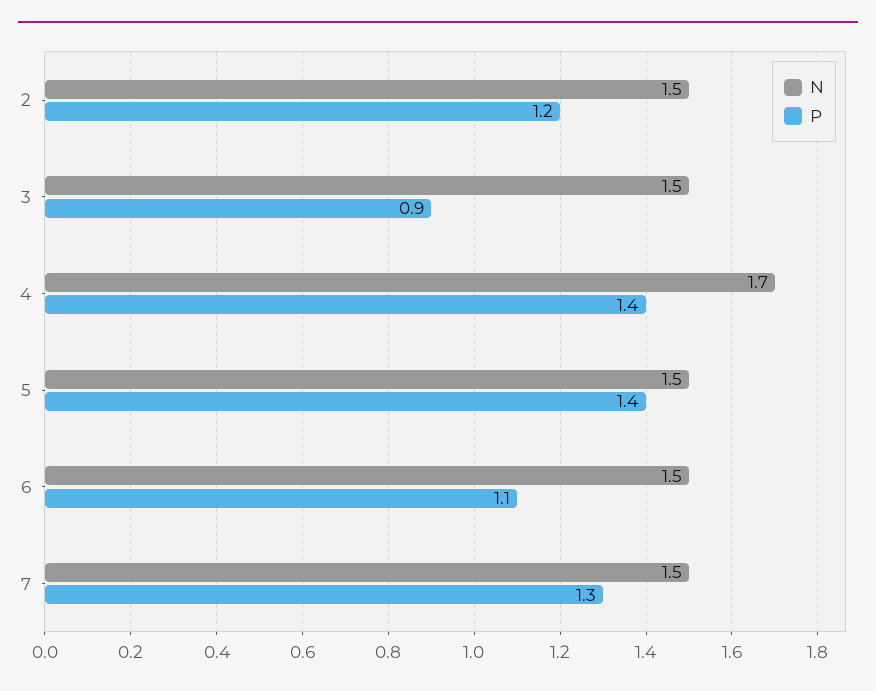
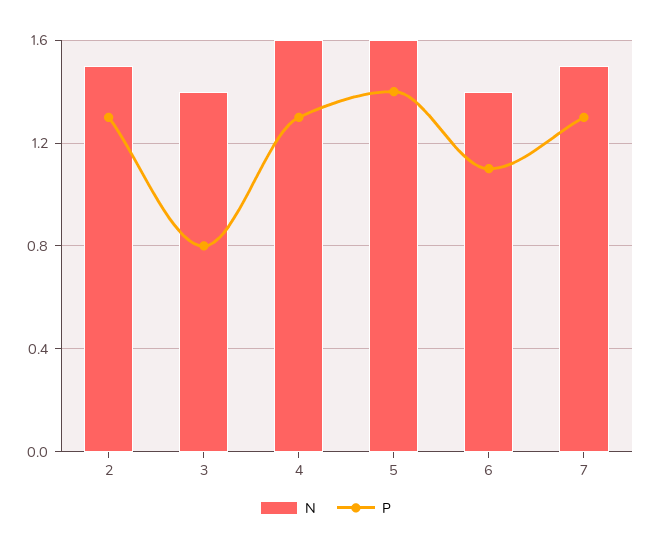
P, 2: 1.2 -> 1.3
N, 3: 1.5 -> 1.4
P, 3: 0.9 -> 0.8
N, 4: 1.7 -> 1.6
P, 4: 1.4 -> 1.3
N, 5: 1.5 -> 1.6
N, 6: 1.5 -> 1.4

